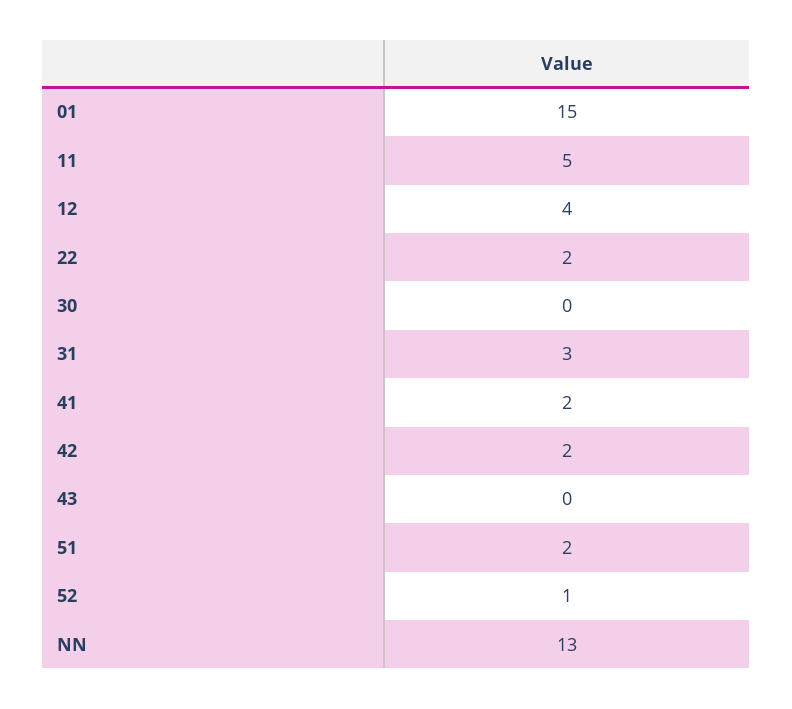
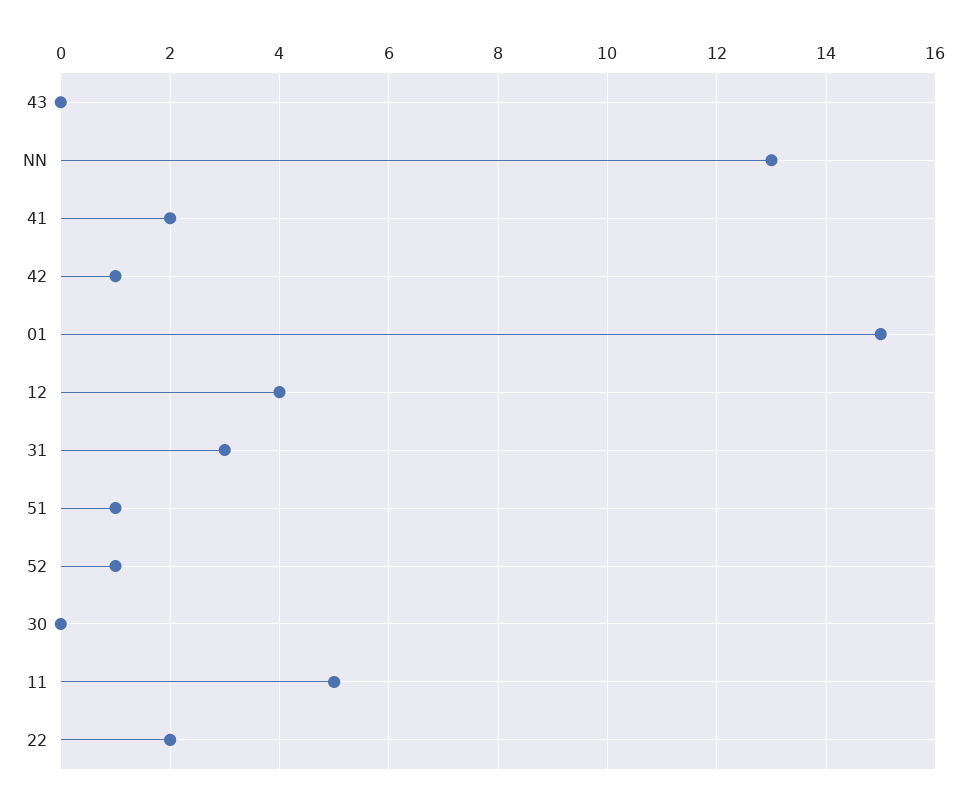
42: 2 -> 1
51: 2 -> 1

